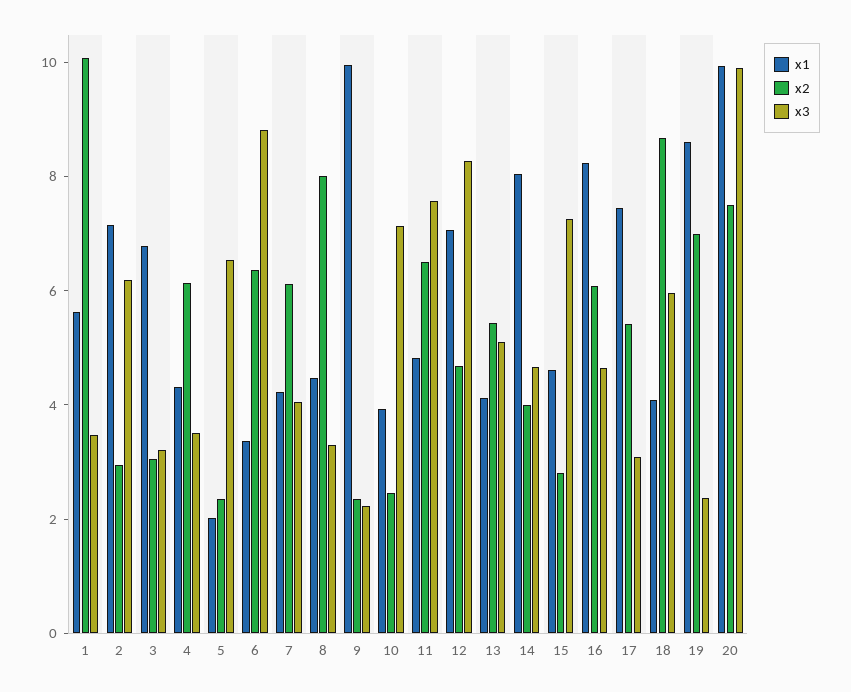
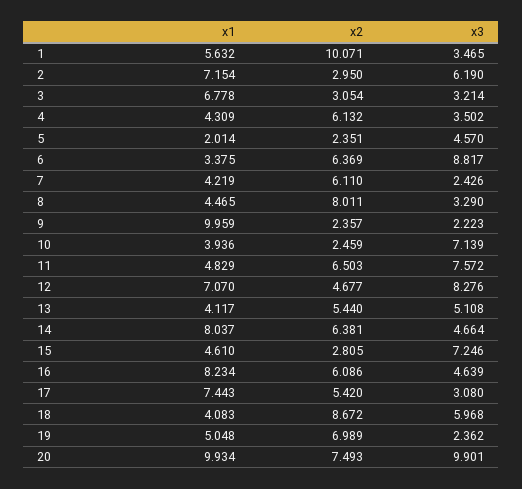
x3, 5: 6.5 -> 4.57
x3, 7: 4 -> 2.426
x2, 14: 4 -> 6.381
x1, 19: 8.5 -> 5.048

